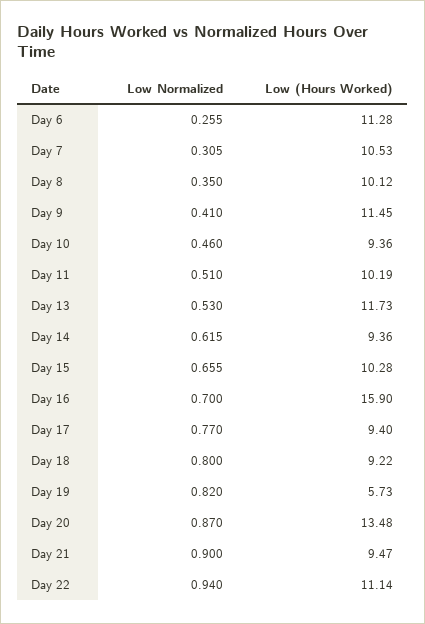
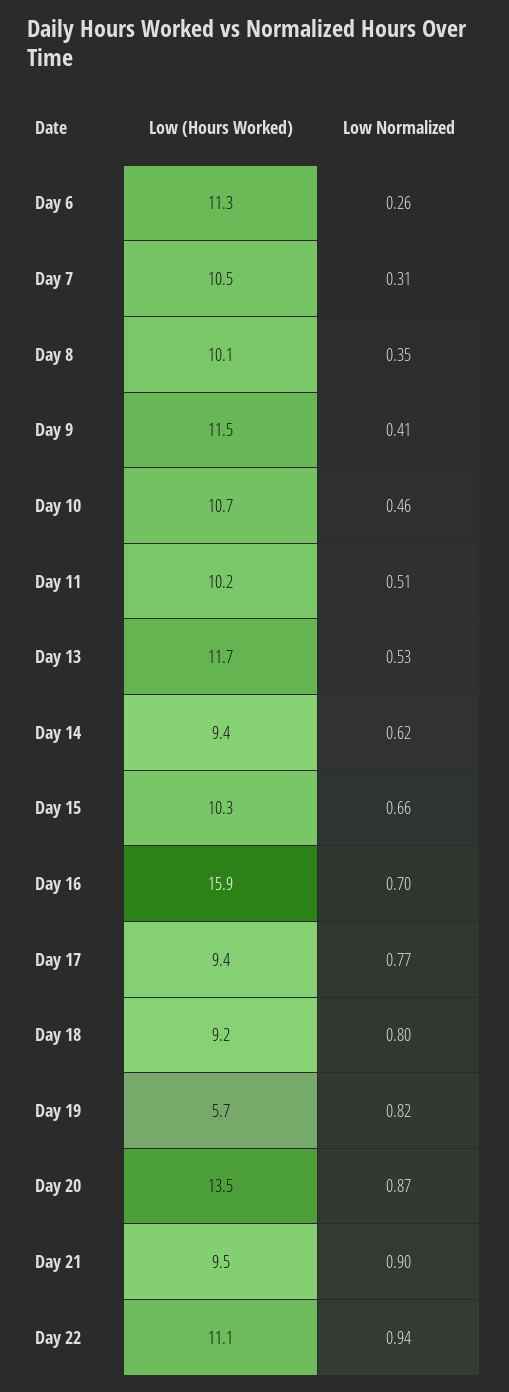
Low (Hours Worked), Day 10: 9.36 -> 10.7

